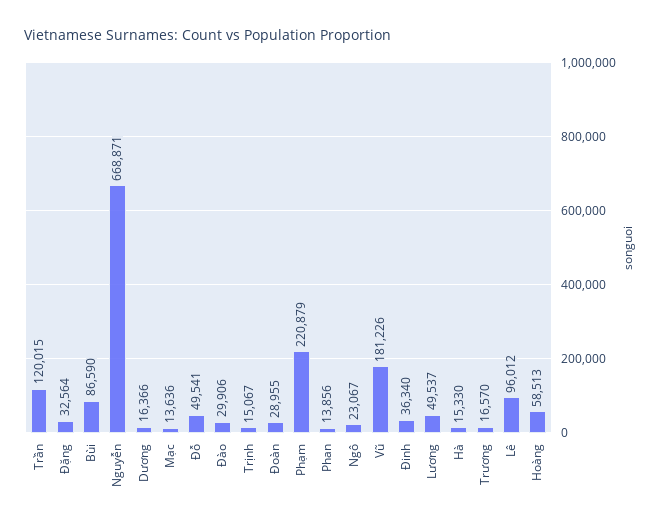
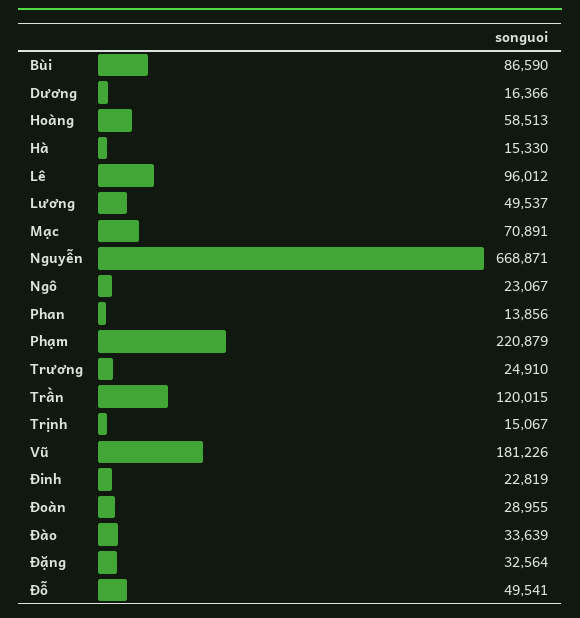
Mạc: 13636 -> 70891
Đào: 29906 -> 33639
Đinh: 36340 -> 22819
Trương: 16570 -> 24910

